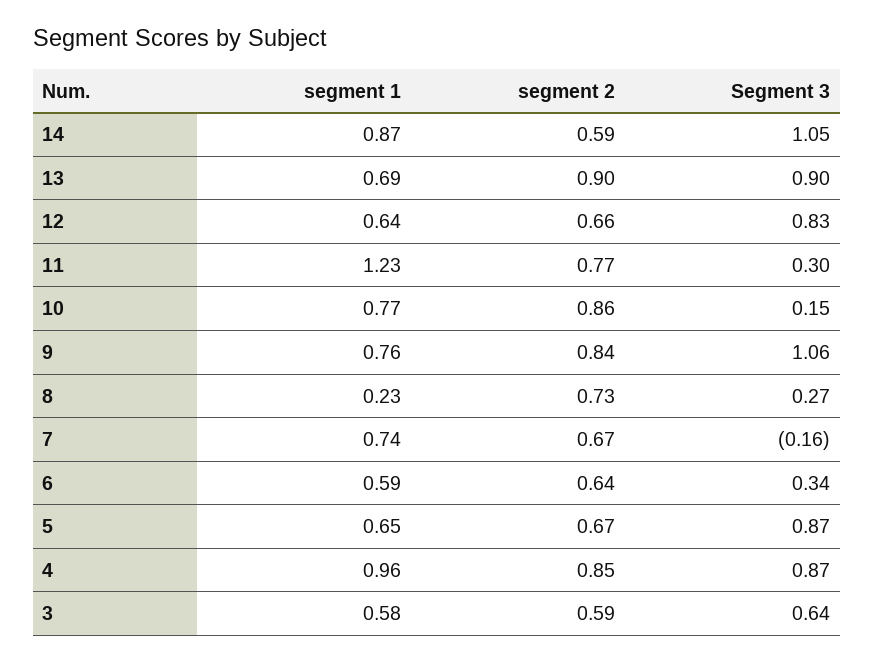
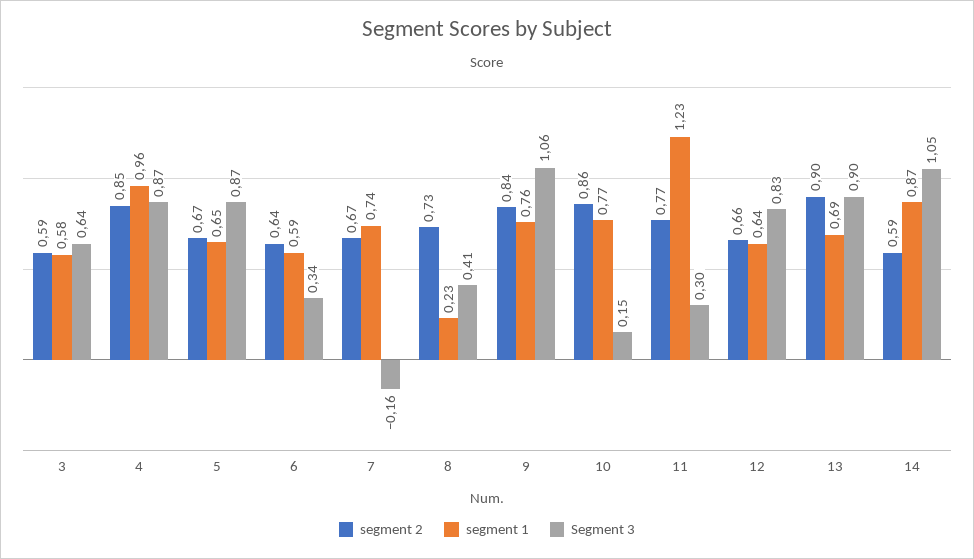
Segment 3, 8: 0.27 -> 0.41

